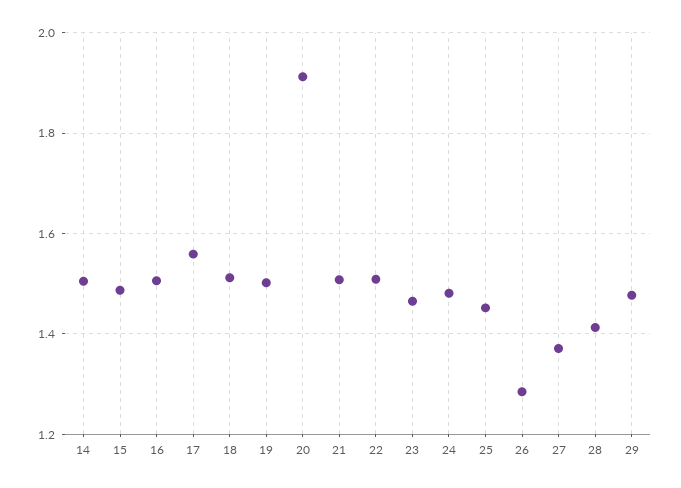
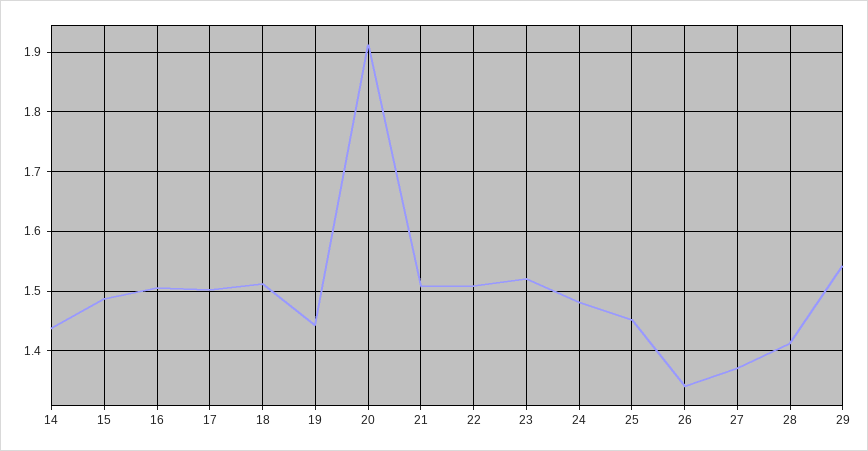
14: 1.5 -> 1.44
17: 1.56 -> 1.5
19: 1.5 -> 1.44
23: 1.46 -> 1.52
26: 1.28 -> 1.34
29: 1.48 -> 1.54

